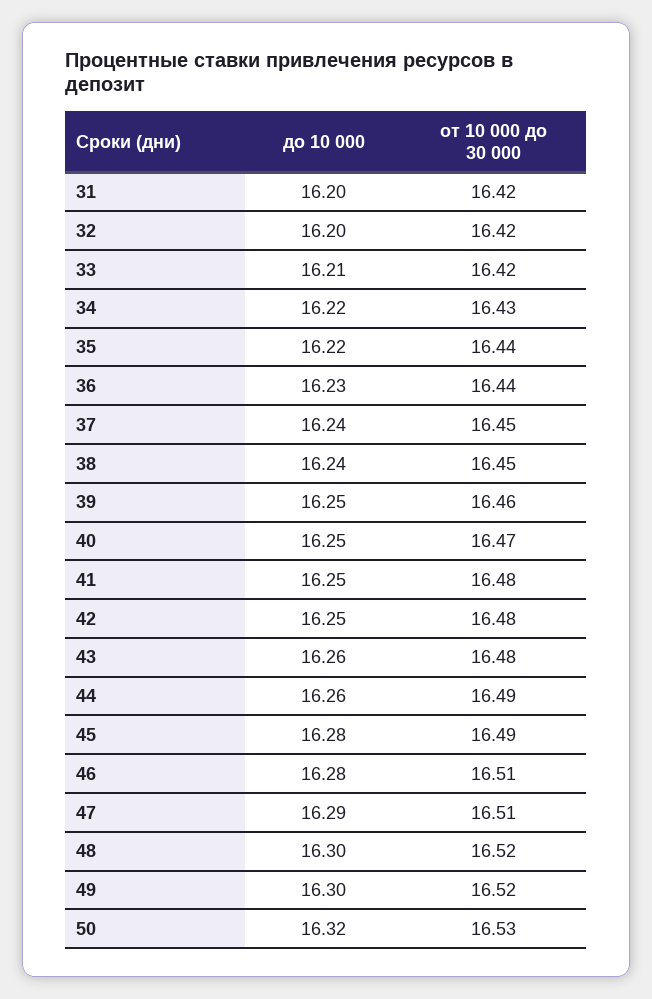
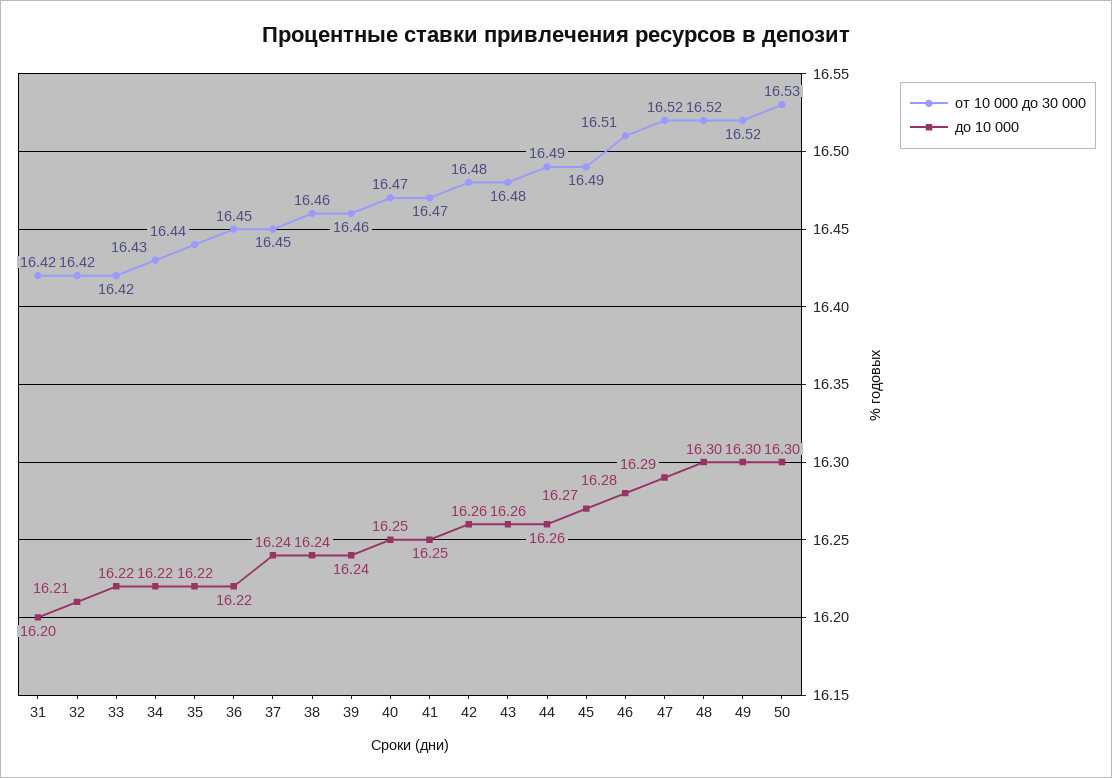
до 10 000, 32: 16.2 -> 16.21
до 10 000, 33: 16.21 -> 16.22
до 10 000, 36: 16.23 -> 16.22
от 10 000 до 30 000, 36: 16.44 -> 16.45
от 10 000 до 30 000, 38: 16.45 -> 16.46
до 10 000, 39: 16.25 -> 16.24
от 10 000 до 30 000, 41: 16.48 -> 16.47
до 10 000, 42: 16.25 -> 16.26
до 10 000, 45: 16.28 -> 16.27
от 10 000 до 30 000, 47: 16.51 -> 16.52
до 10 000, 50: 16.32 -> 16.3

